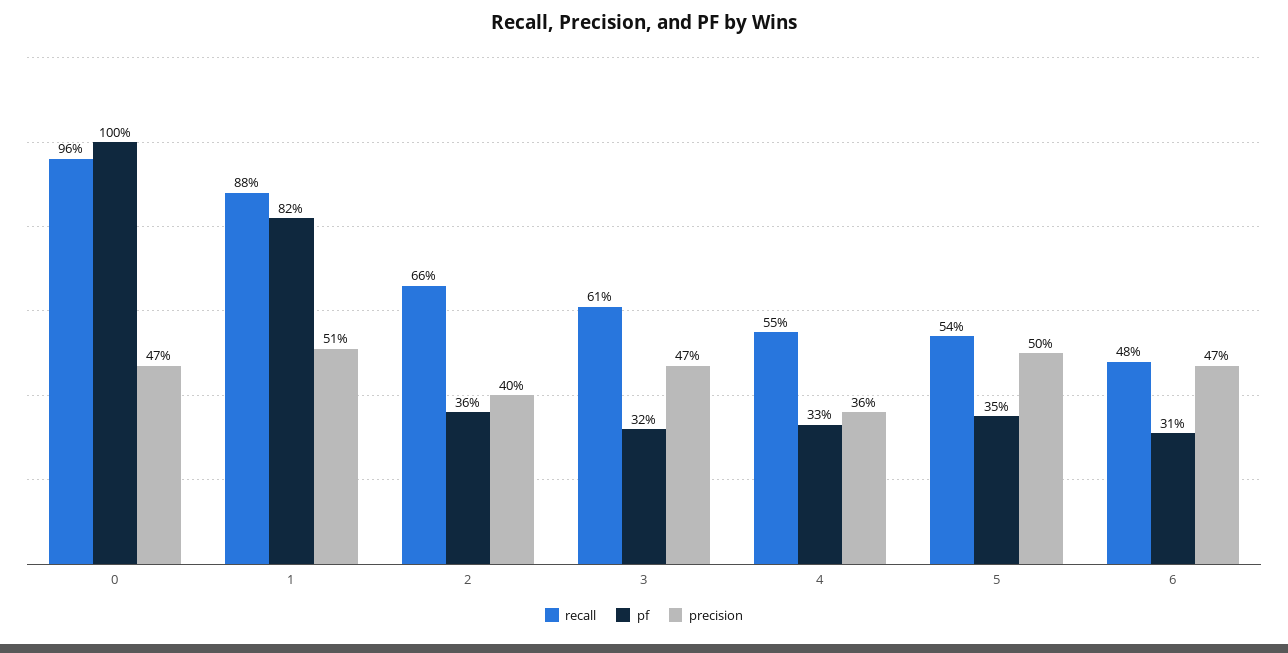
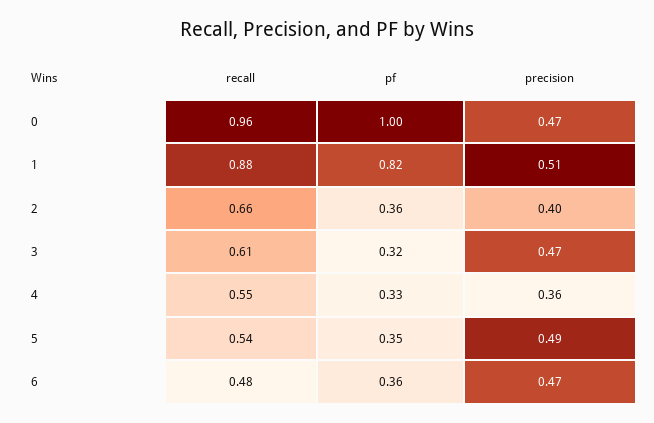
precision, 5: 0.5 -> 0.49
pf, 6: 0.31 -> 0.36

